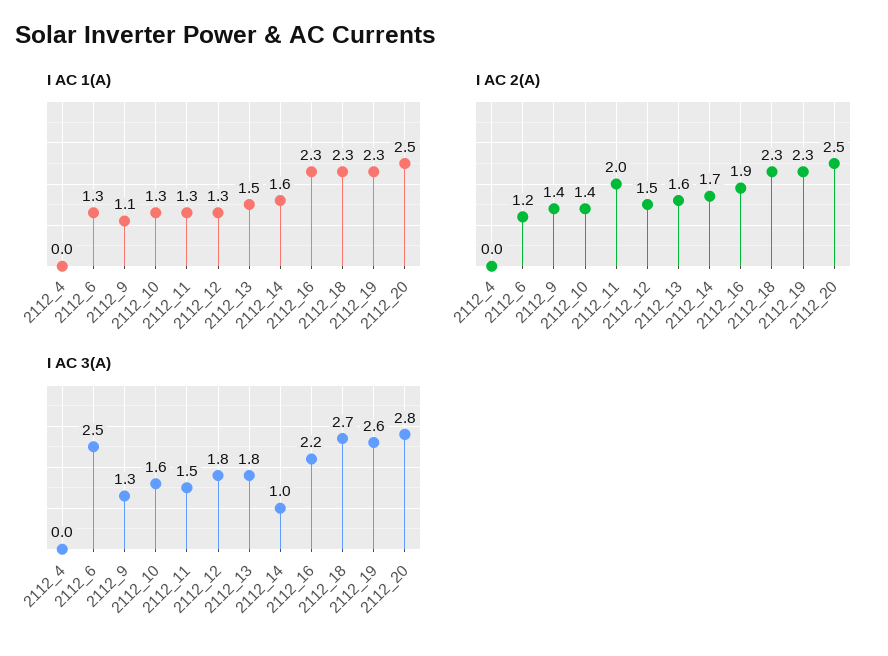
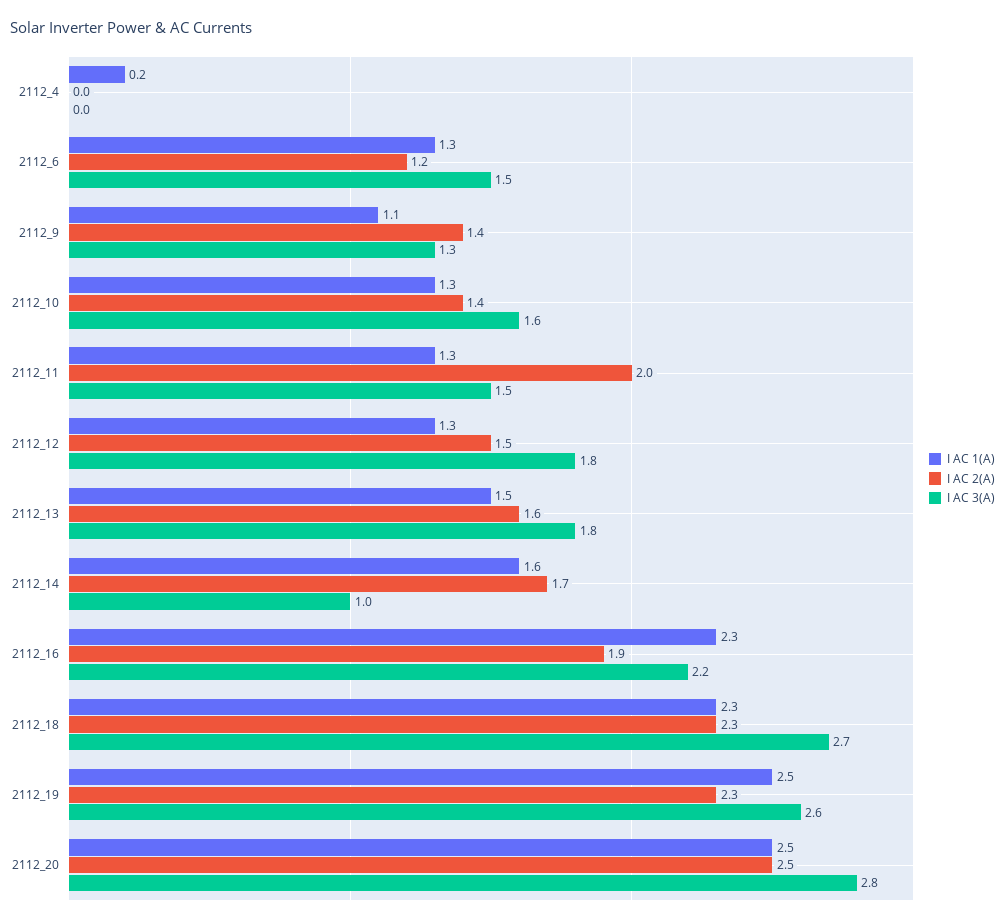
I AC 1(A), 2112_4: 0 -> 0.2
I AC 1(A), 2112_19: 2.3 -> 2.5
I AC 3(A), 2112_6: 2.5 -> 1.5

